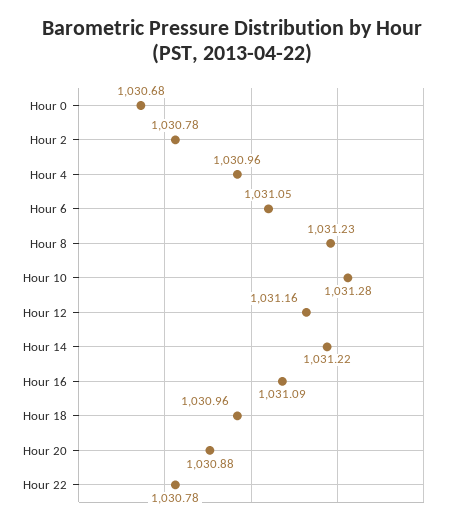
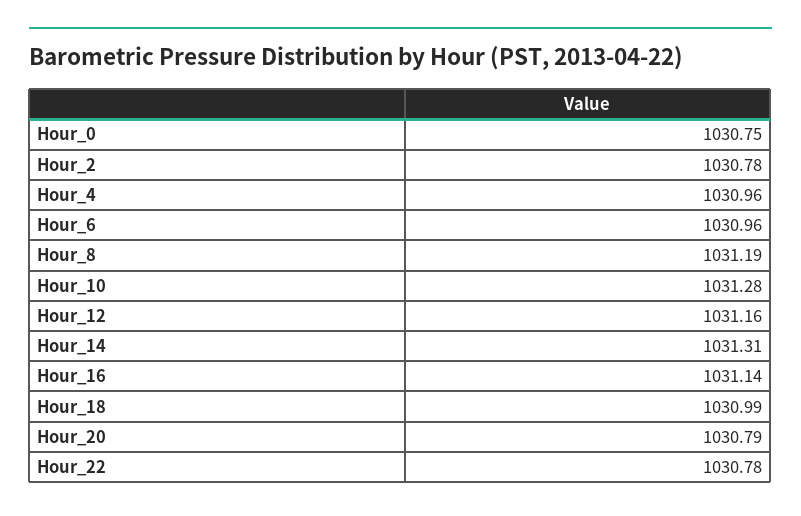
Hour 0: 1030.68 -> 1030.75
Hour 6: 1031.05 -> 1030.96
Hour 8: 1031.23 -> 1031.19
Hour 14: 1031.22 -> 1031.31
Hour 16: 1031.09 -> 1031.14
Hour 18: 1030.96 -> 1030.99
Hour 20: 1030.88 -> 1030.79

